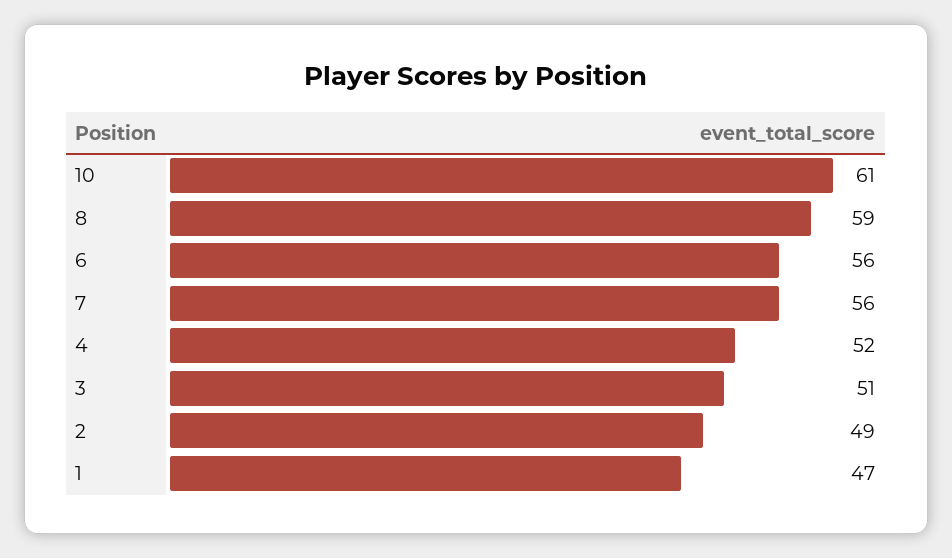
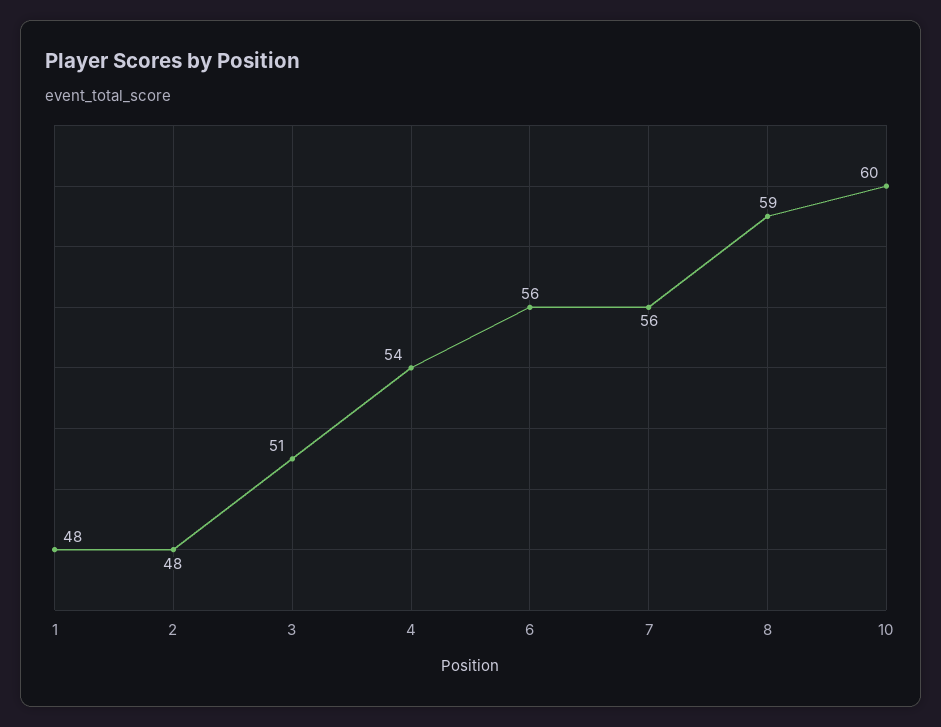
10: 61 -> 60
4: 52 -> 54
2: 49 -> 48
1: 47 -> 48

